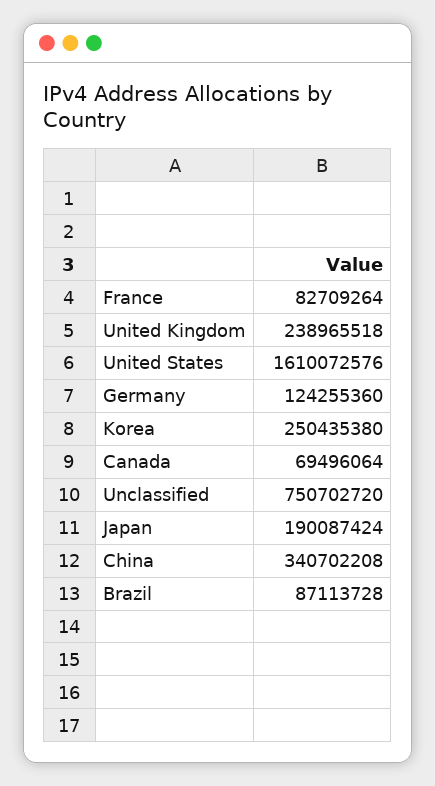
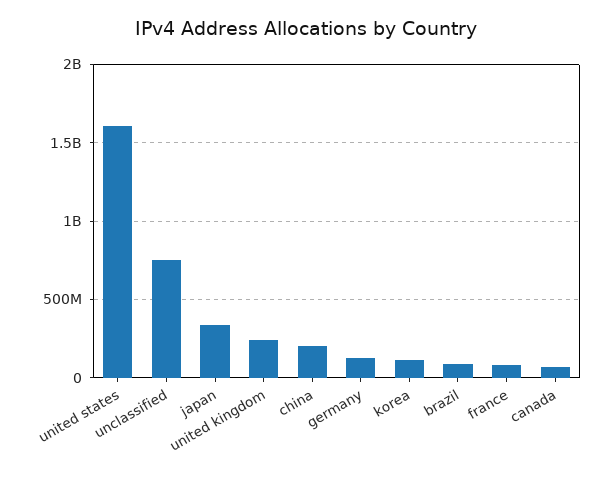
Korea: 250435380 -> 100000000
Japan: 190087424 -> 350000000
China: 340702208 -> 200000000

